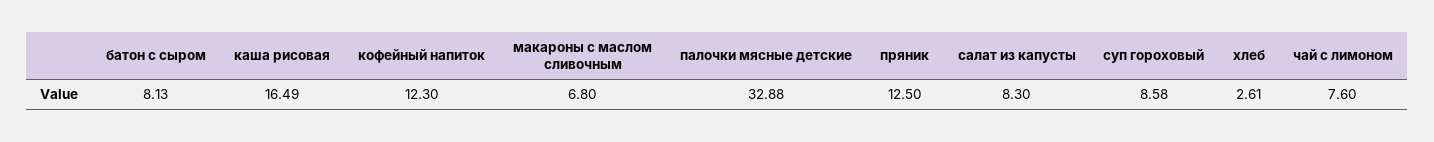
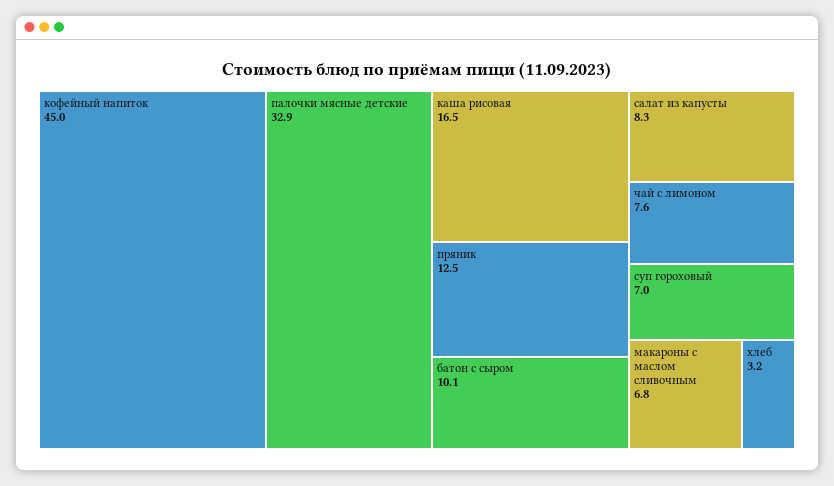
батон с сыром: 8.13 -> 10.1
кофейный напиток: 12.3 -> 45
суп гороховый: 8.58 -> 7
хлеб: 2.61 -> 3.2

